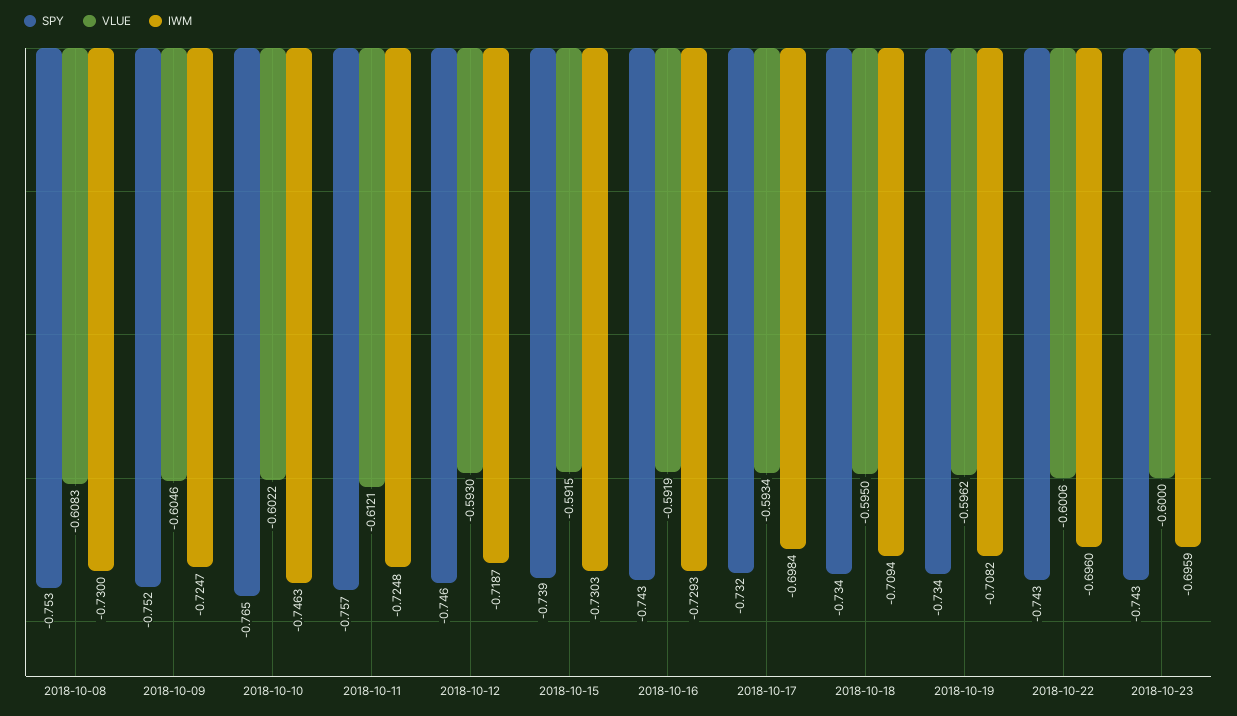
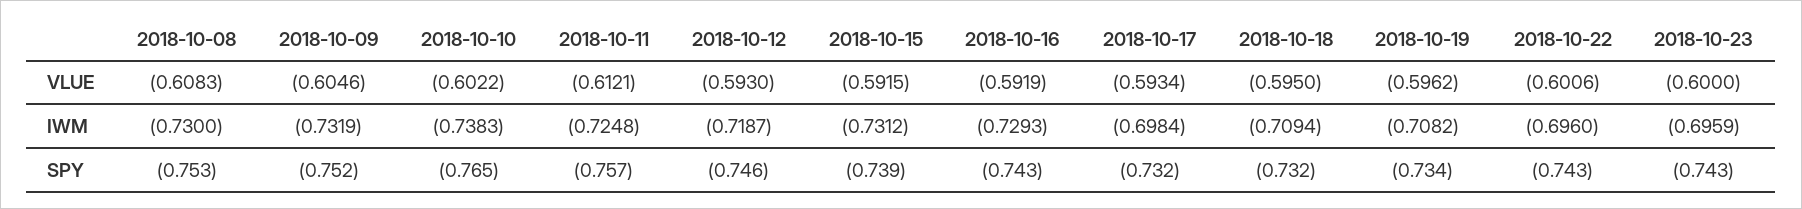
IWM, 2018-10-09: -0.7247 -> -0.7319
IWM, 2018-10-10: -0.7463 -> -0.7383
IWM, 2018-10-15: -0.7303 -> -0.7312
SPY, 2018-10-18: -0.734 -> -0.732

